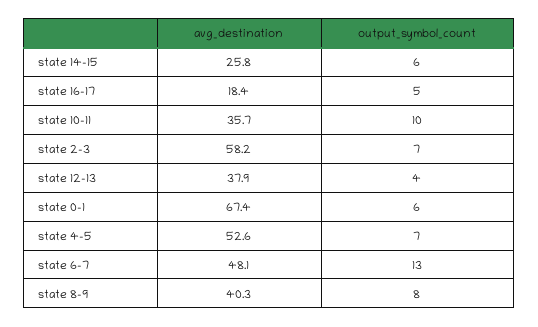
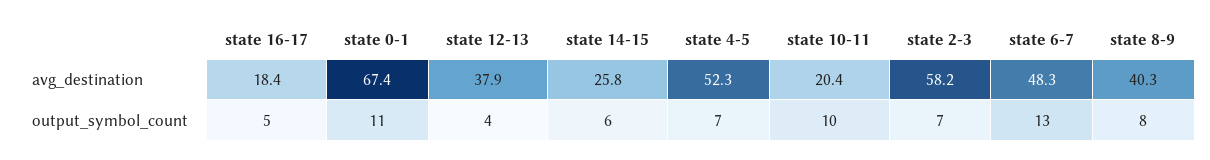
avg_destination, state 10-11: 35.7 -> 20.4
output_symbol_count, state 0-1: 6 -> 11
avg_destination, state 4-5: 52.6 -> 52.3
avg_destination, state 6-7: 48.1 -> 48.3

